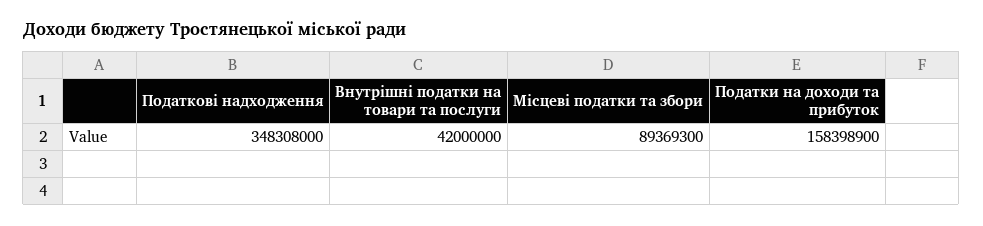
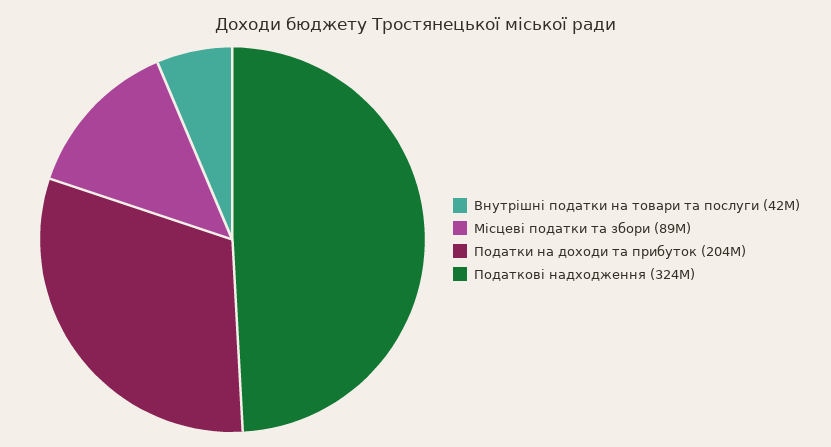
Податкові надходження: 348308000 -> 324000000
Податки на доходи та прибуток: 158398900 -> 204000000

